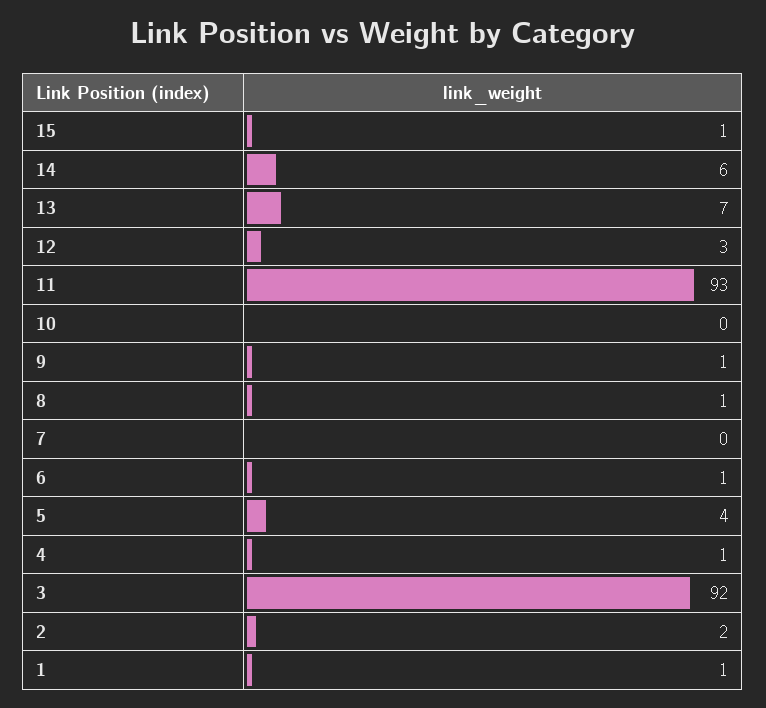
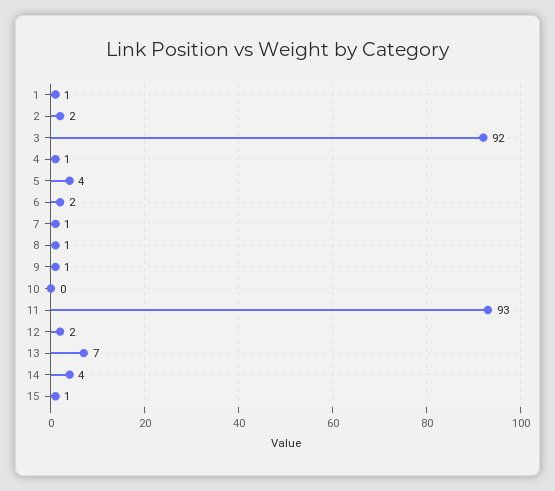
14: 6 -> 4
12: 3 -> 2
7: 0 -> 1
6: 1 -> 2

